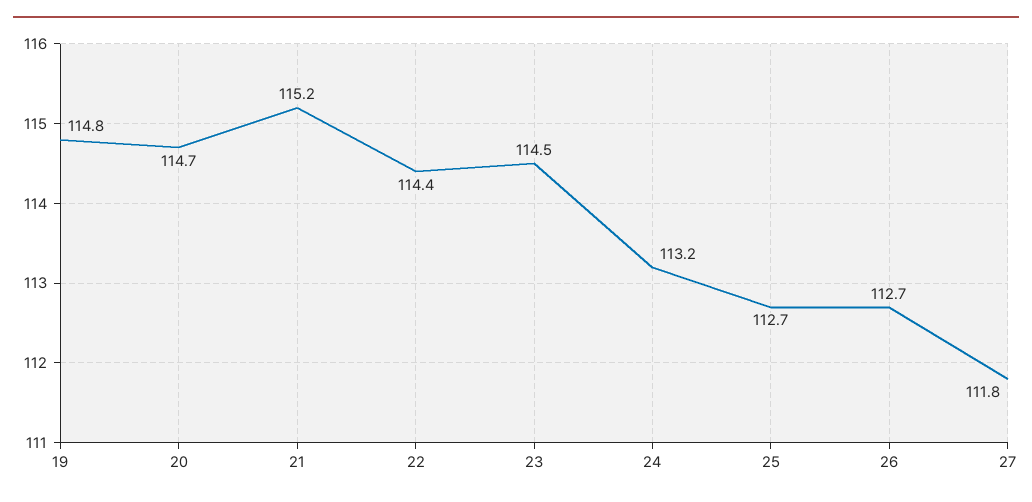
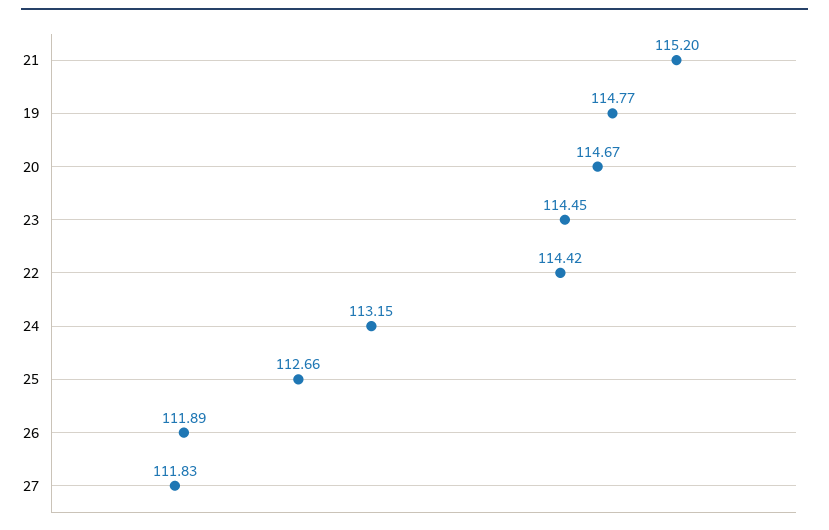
26: 112.7 -> 111.89

